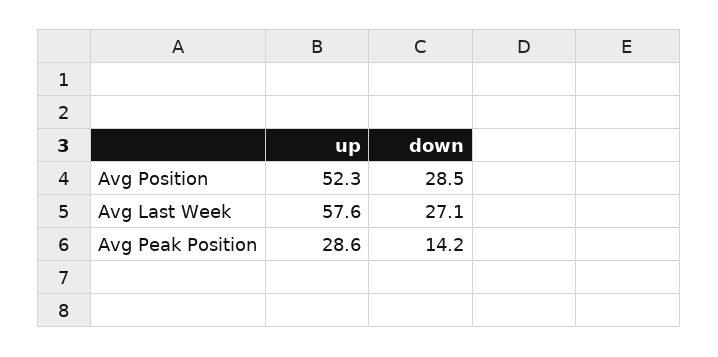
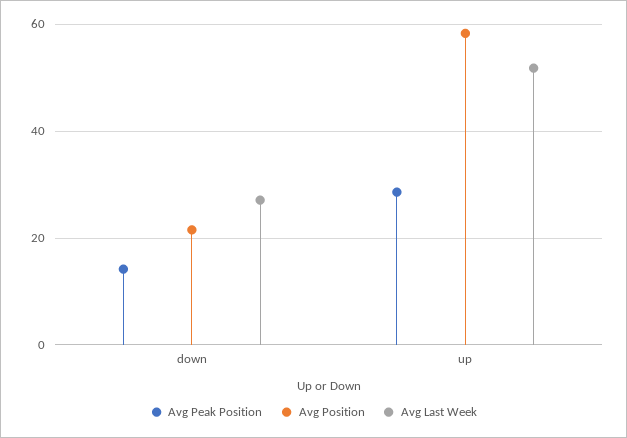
Avg Position, up: 52.3 -> 58
Avg Position, down: 28.5 -> 22
Avg Last Week, up: 57.6 -> 52

